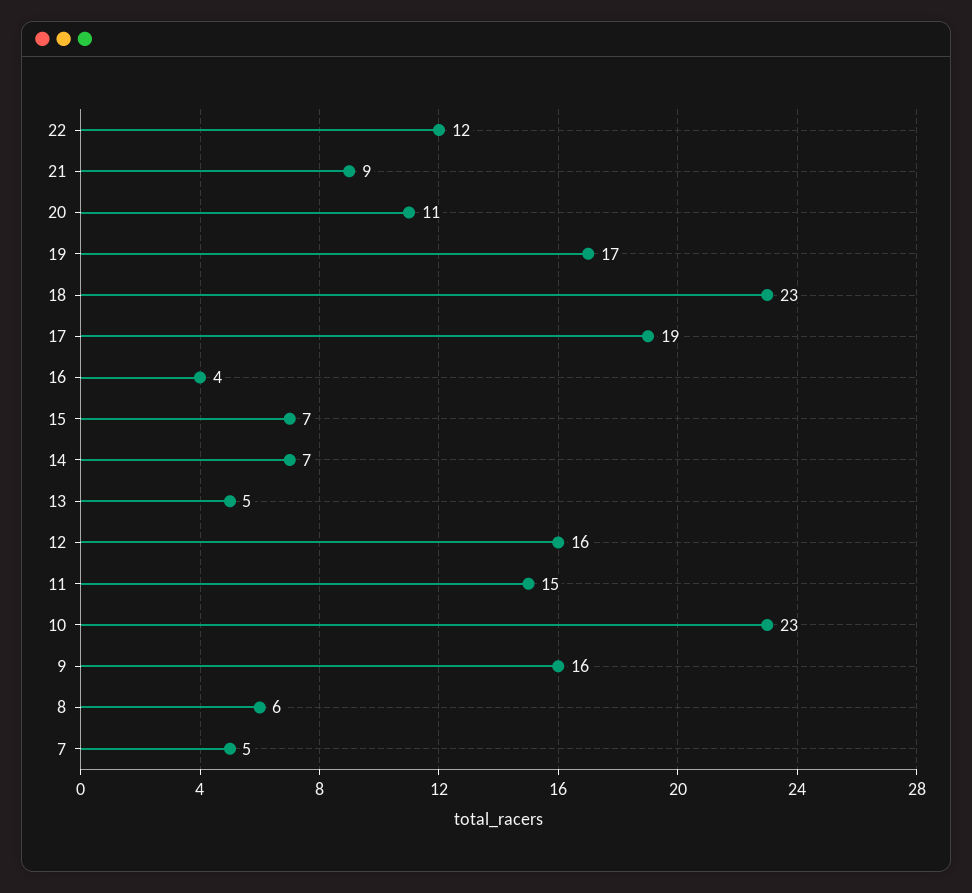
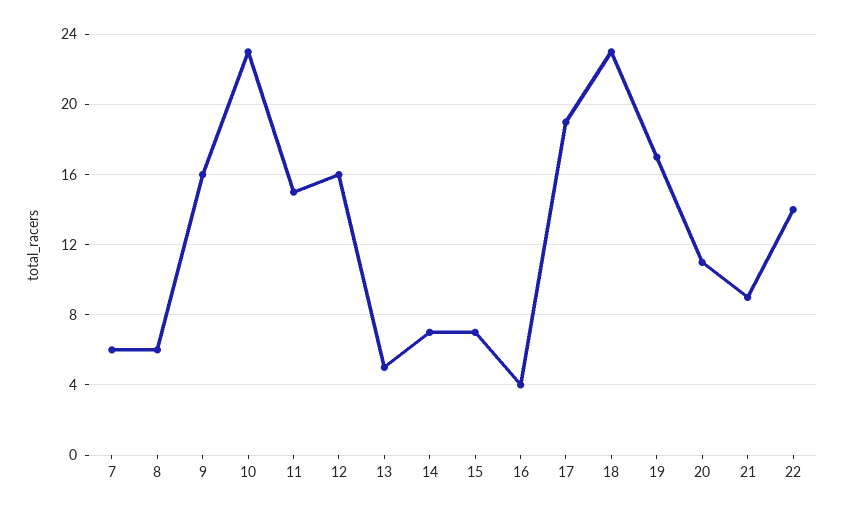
22: 12 -> 14
7: 5 -> 6

